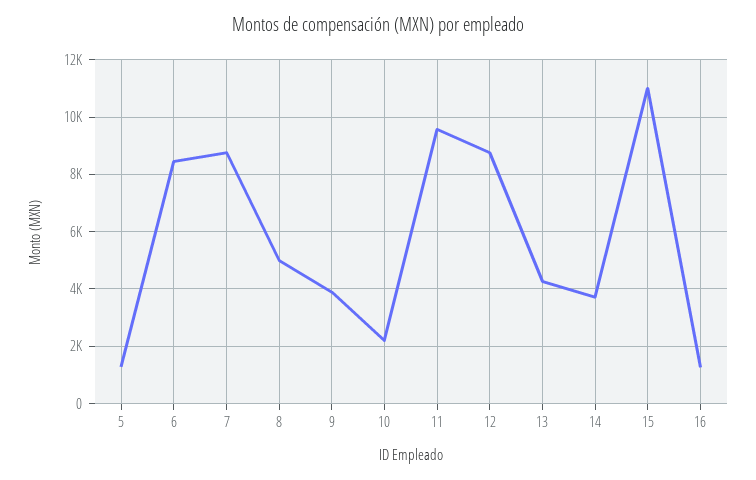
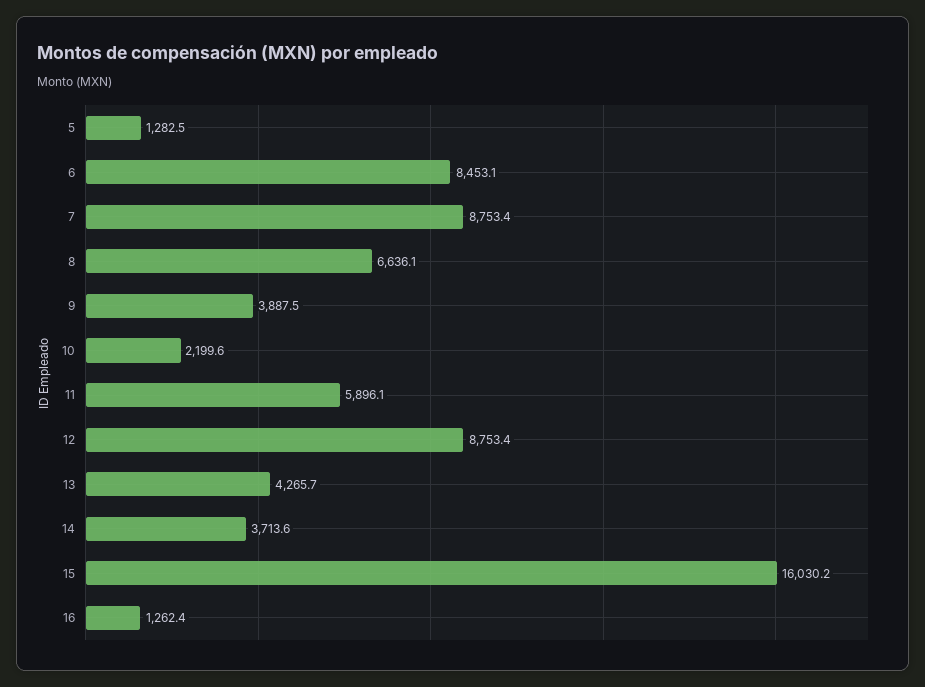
8: 5000 -> 6636.1
11: 9500 -> 5896.1
15: 11000 -> 16030.2

